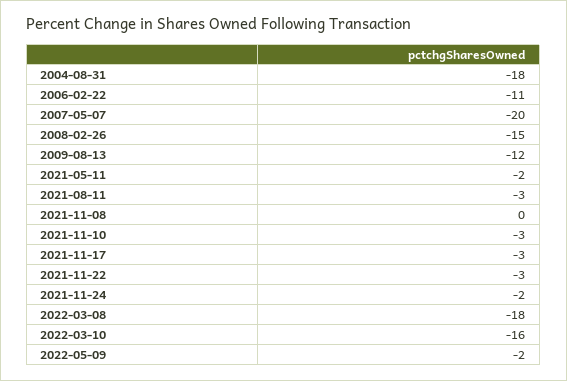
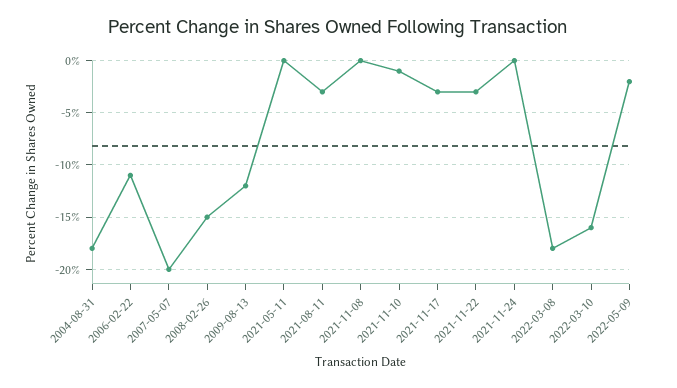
2021-05-11: -2 -> 0
2021-11-10: -3 -> -1
2021-11-24: -2 -> 0

